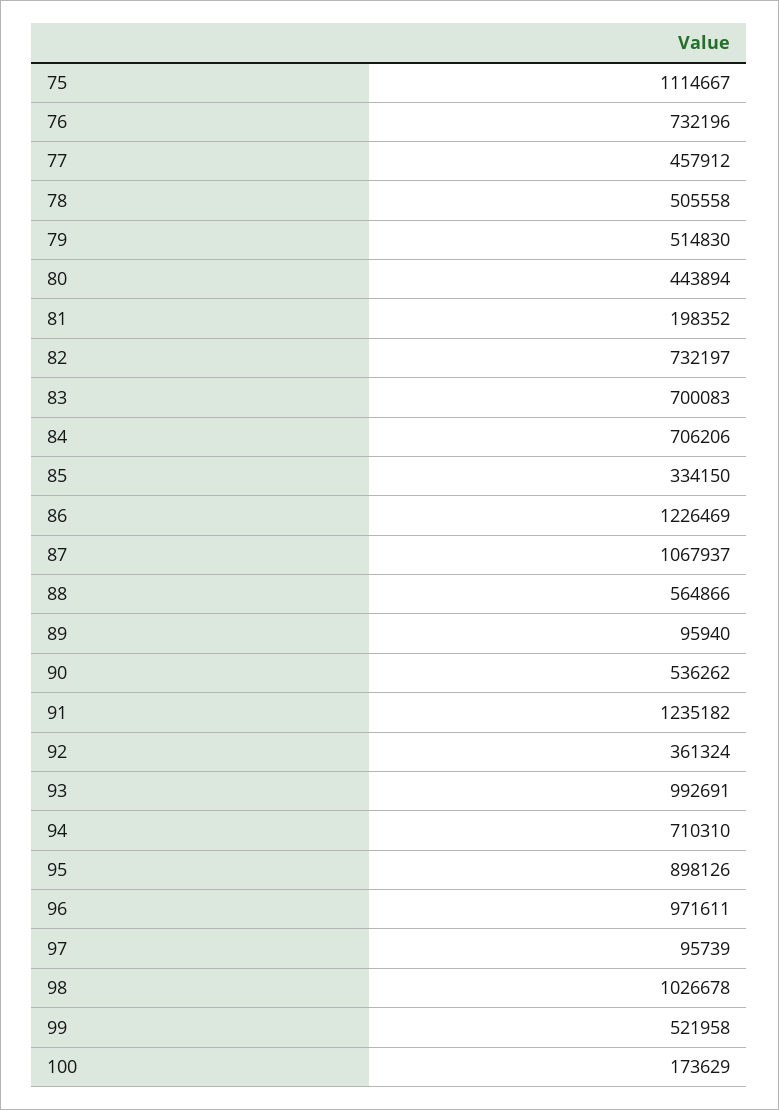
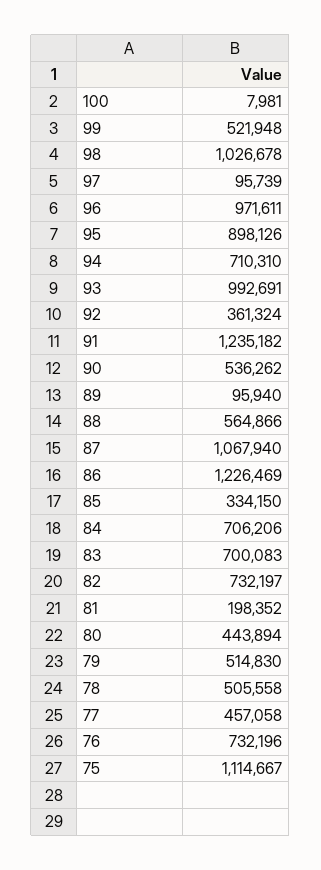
77: 457912 -> 457058
87: 1067937 -> 1067940
99: 521958 -> 521948
100: 173629 -> 7981

